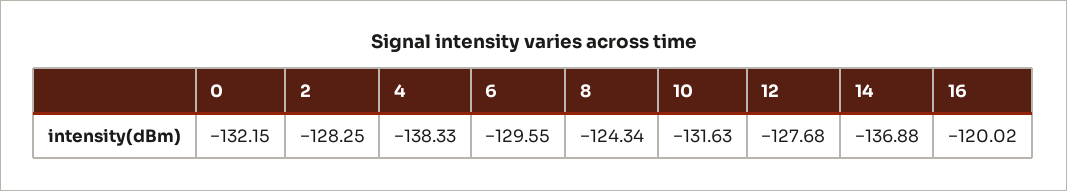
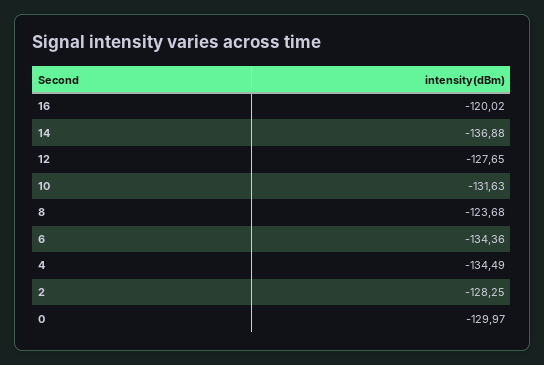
0: -132.15 -> -129.97
4: -138.33 -> -134.49
6: -129.55 -> -134.36
8: -124.34 -> -123.68
12: -127.68 -> -127.65

